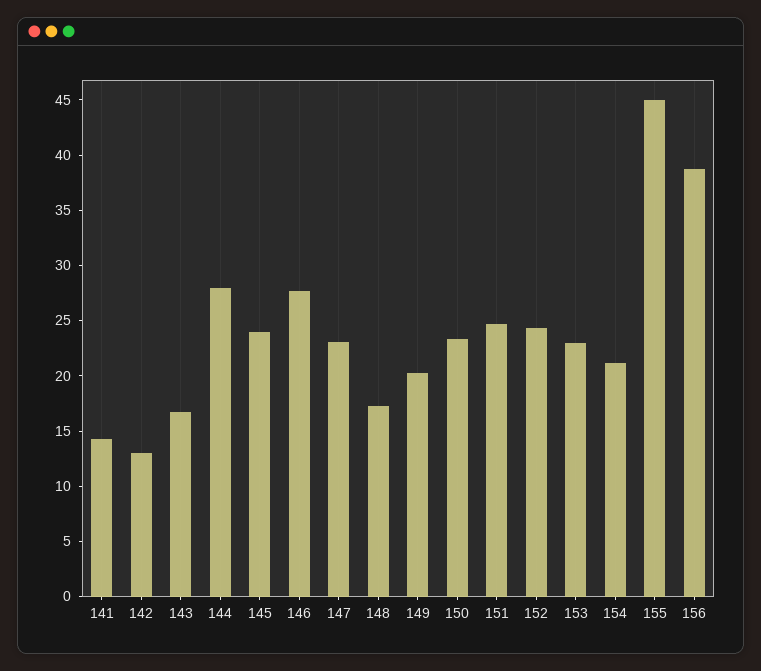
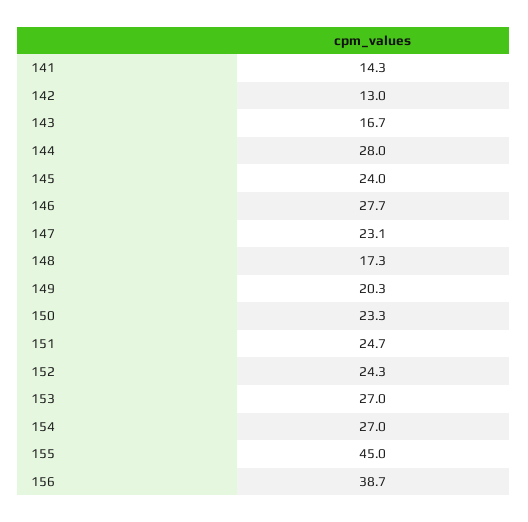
153: 23 -> 27
154: 21 -> 27

